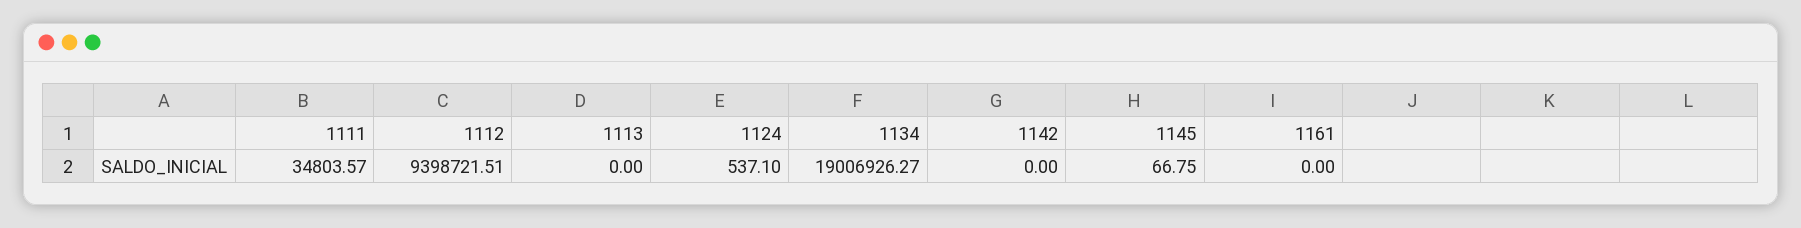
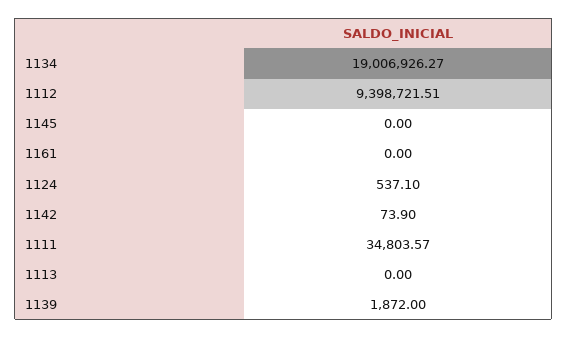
1142: 0 -> 73.9
1145: 66.75 -> 0
1139: none -> 1872

